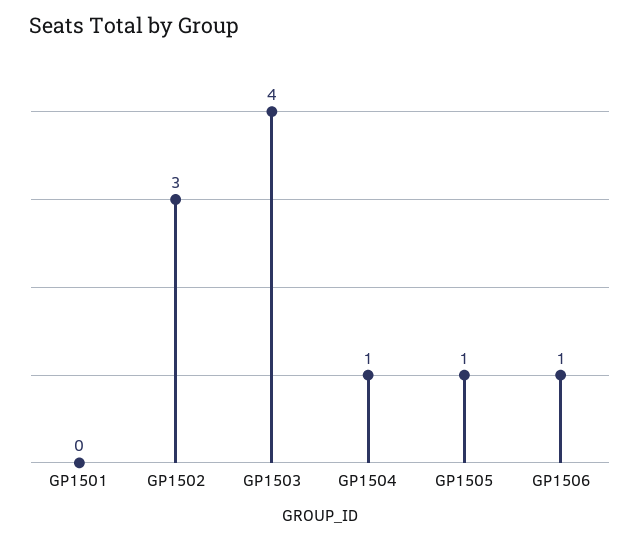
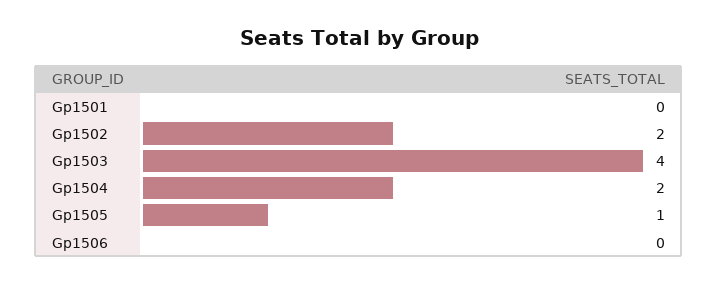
GP1502: 3 -> 2
GP1504: 1 -> 2
GP1506: 1 -> 0

